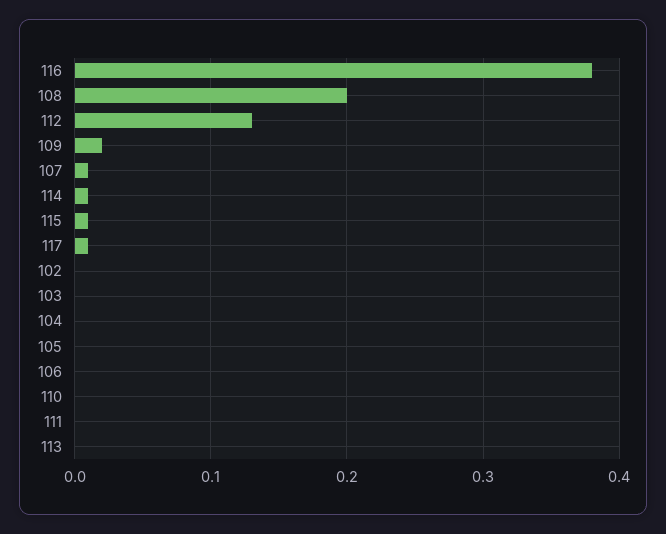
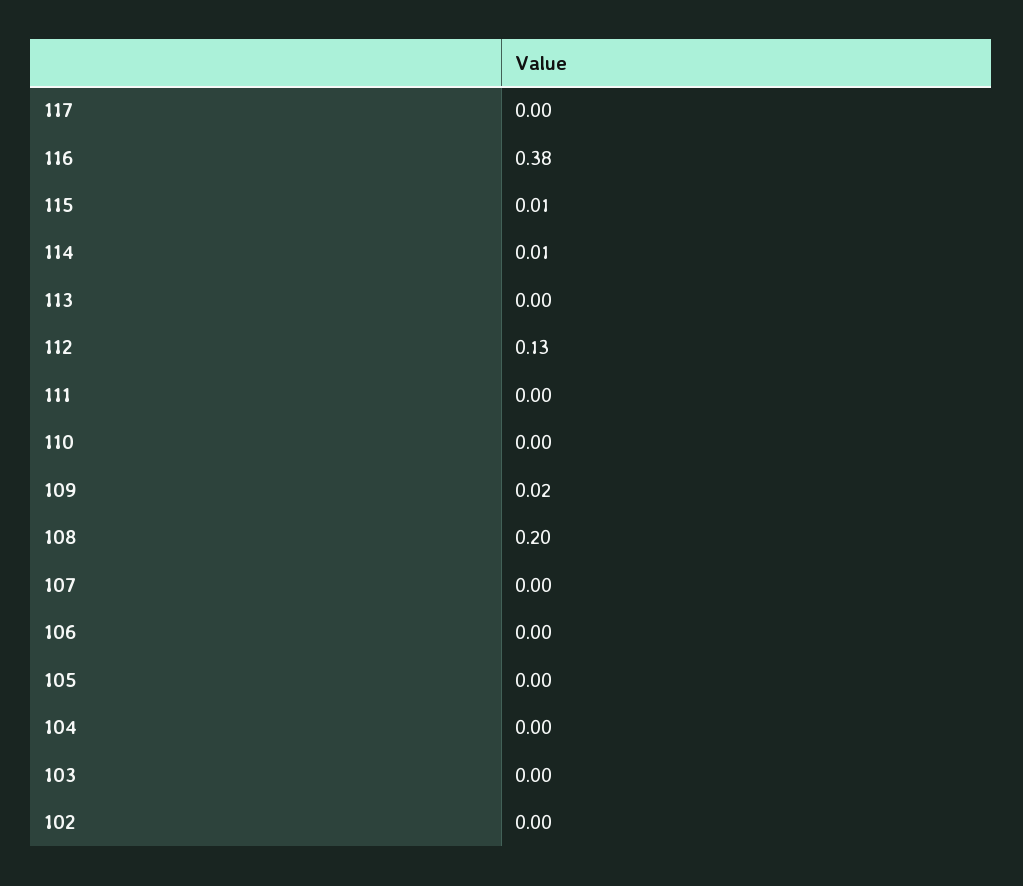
107: 0.01 -> 0
117: 0.01 -> 0

